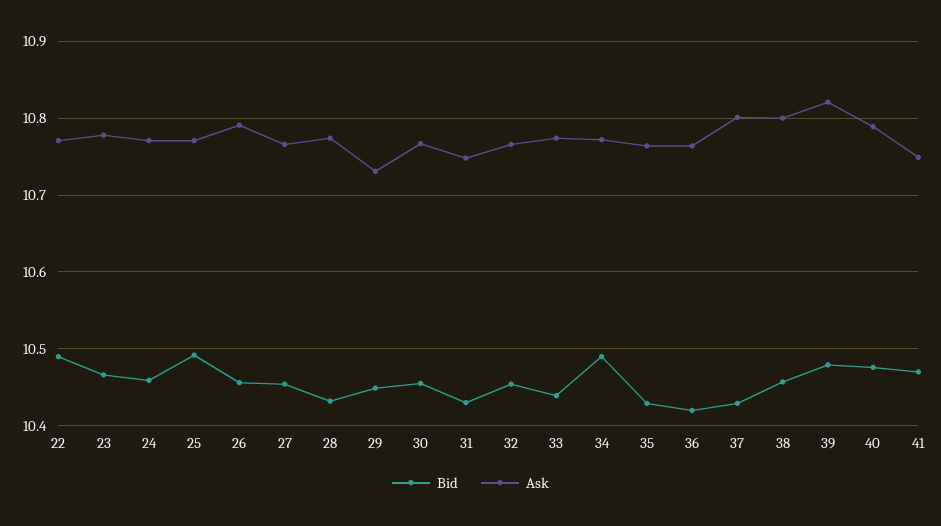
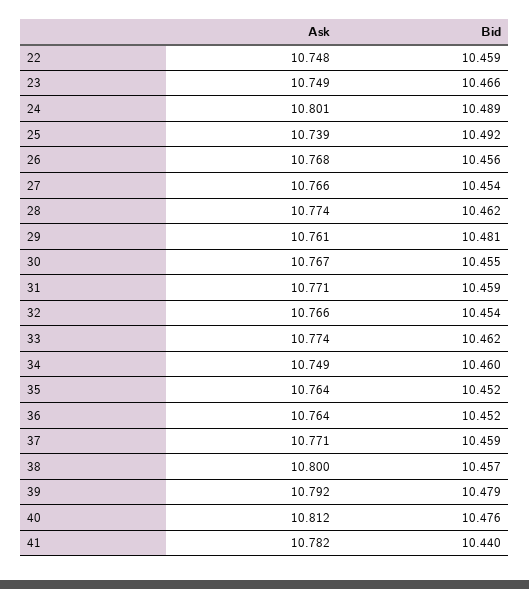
Bid, 22: 10.49 -> 10.459
Ask, 22: 10.77 -> 10.748
Ask, 23: 10.78 -> 10.749
Bid, 24: 10.46 -> 10.489
Ask, 24: 10.77 -> 10.801
Ask, 25: 10.77 -> 10.739
Ask, 26: 10.79 -> 10.768
Bid, 28: 10.43 -> 10.462
Bid, 29: 10.45 -> 10.481
Ask, 29: 10.73 -> 10.761
Bid, 31: 10.43 -> 10.459
Ask, 31: 10.75 -> 10.771
Bid, 33: 10.44 -> 10.462
Bid, 34: 10.49 -> 10.46
Ask, 34: 10.77 -> 10.749
Bid, 35: 10.43 -> 10.452
Bid, 36: 10.42 -> 10.452
Bid, 37: 10.43 -> 10.459
Ask, 37: 10.8 -> 10.771
Ask, 39: 10.82 -> 10.792
Ask, 40: 10.79 -> 10.812
Bid, 41: 10.47 -> 10.44
Ask, 41: 10.75 -> 10.782

